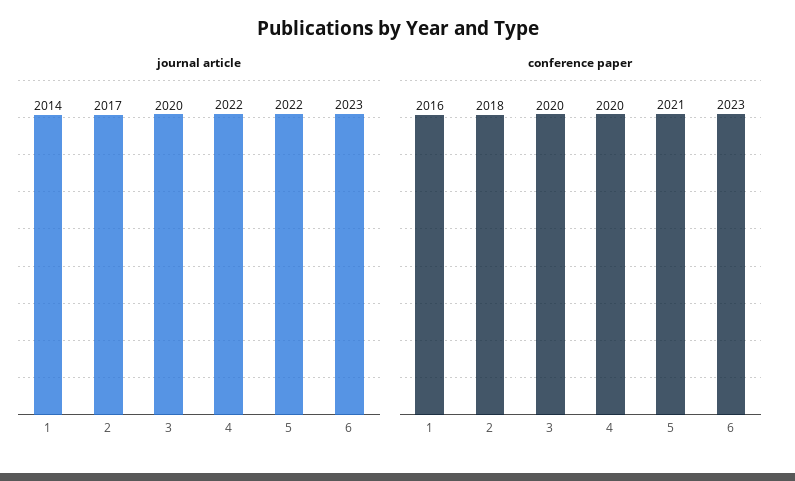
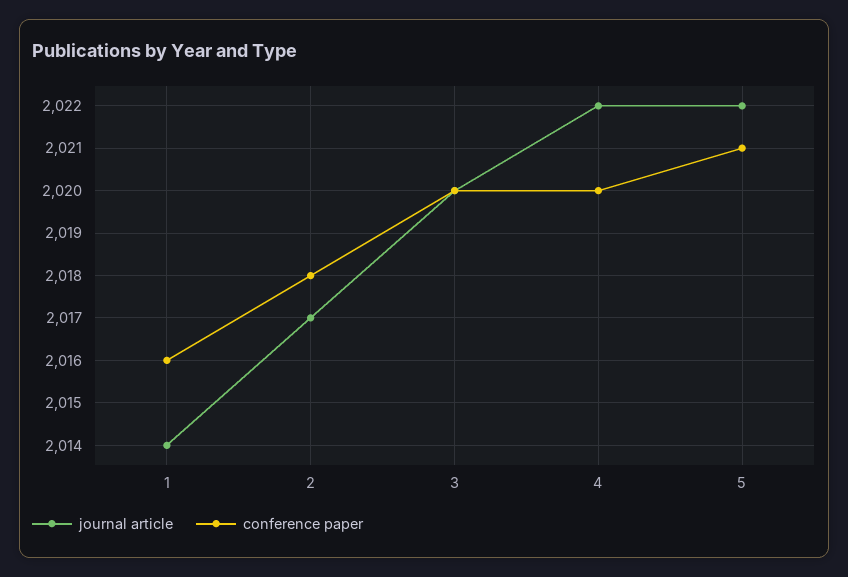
journal article, 6: 2023 -> none
conference paper, 6: 2023 -> none

